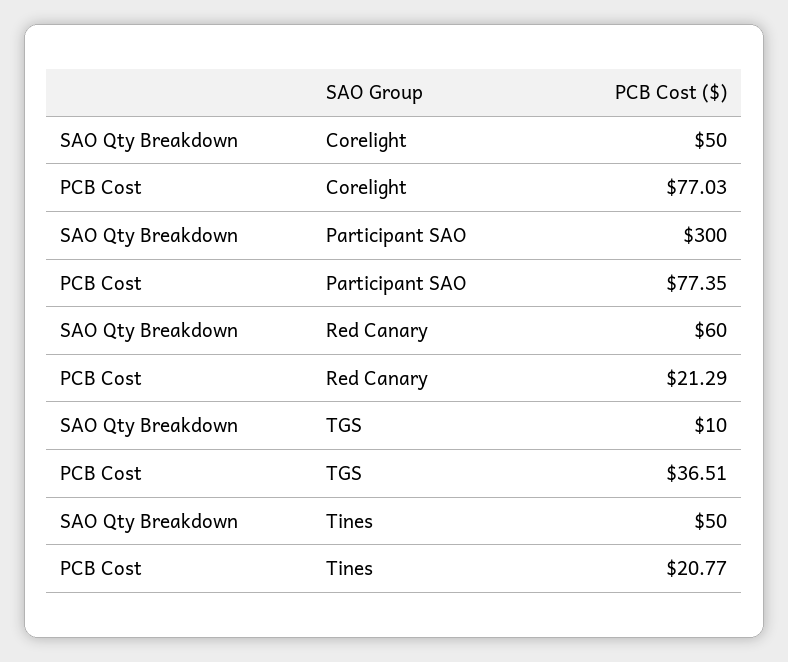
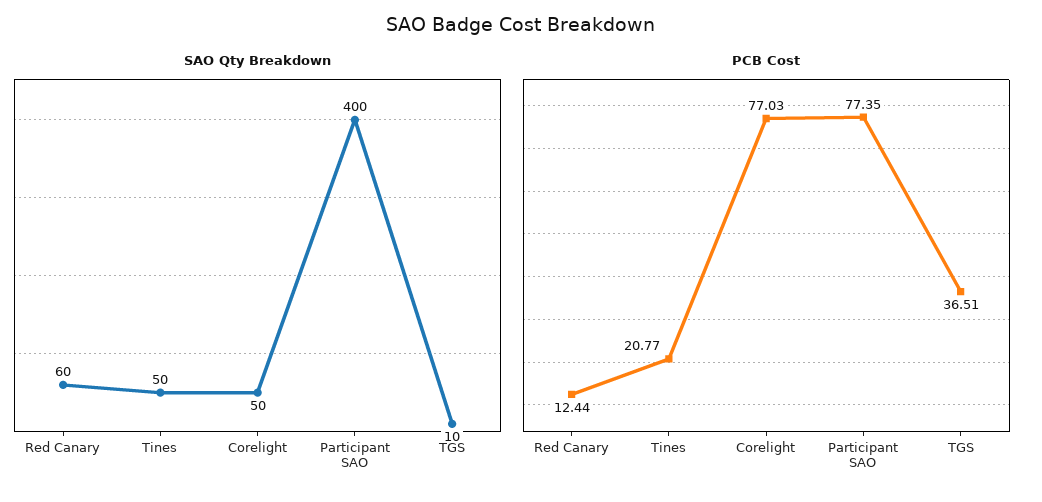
SAO Qty Breakdown, Participant SAO: 300 -> 400
PCB Cost, Red Canary: 21.29 -> 12.44

